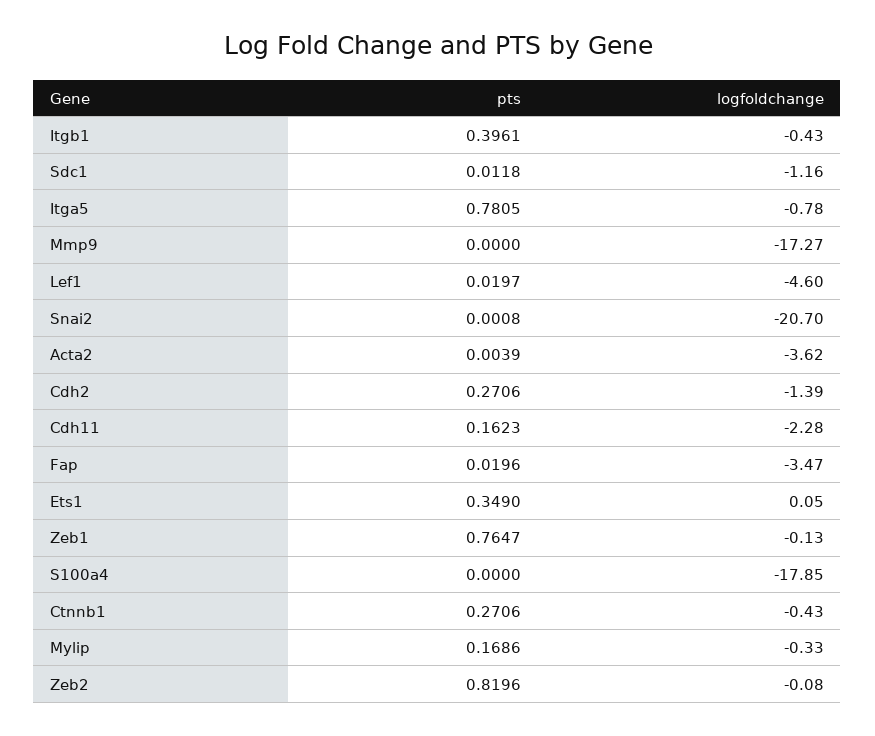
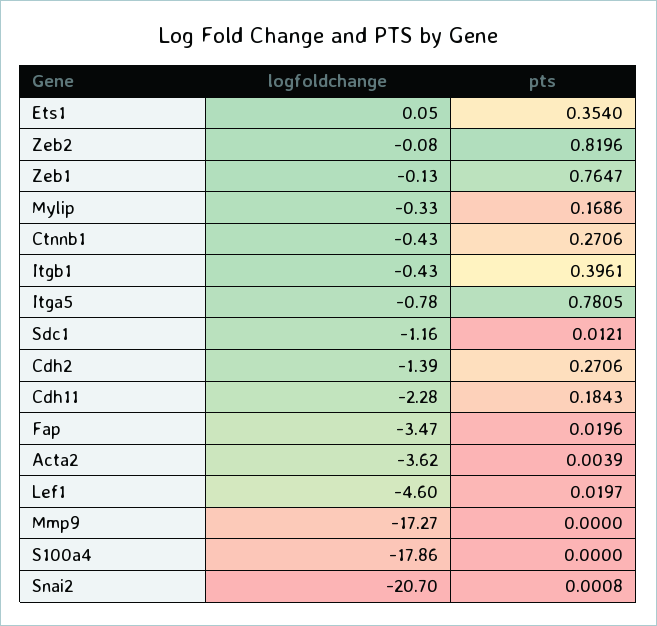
pts, Sdc1: 0.0118 -> 0.0121
pts, Cdh11: 0.1623 -> 0.1843
pts, Ets1: 0.349 -> 0.354
logfoldchange, S100a4: -17.85 -> -17.86

